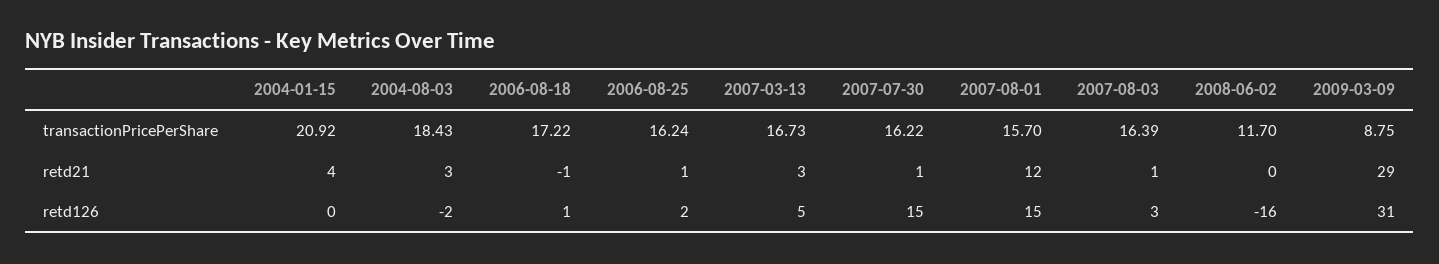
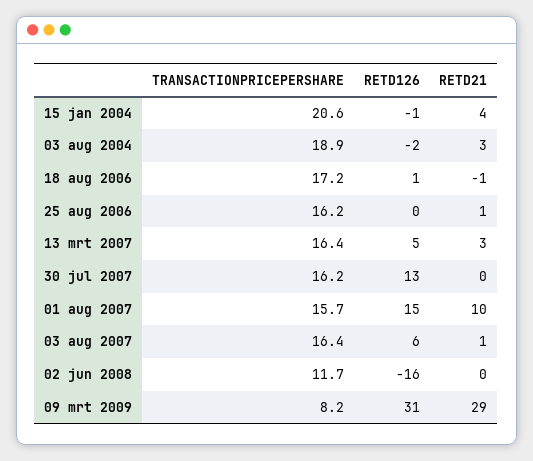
2004-01-15, transactionPricePerShare: 20.92 -> 20.6
2004-08-03, transactionPricePerShare: 18.43 -> 18.9
2007-03-13, transactionPricePerShare: 16.73 -> 16.4
2009-03-09, transactionPricePerShare: 8.75 -> 8.2
2007-07-30, retd21: 1 -> 0
2007-08-01, retd21: 12 -> 10
2004-01-15, retd126: 0 -> -1
2006-08-25, retd126: 2 -> 0
2007-07-30, retd126: 15 -> 13
2007-08-03, retd126: 3 -> 6

